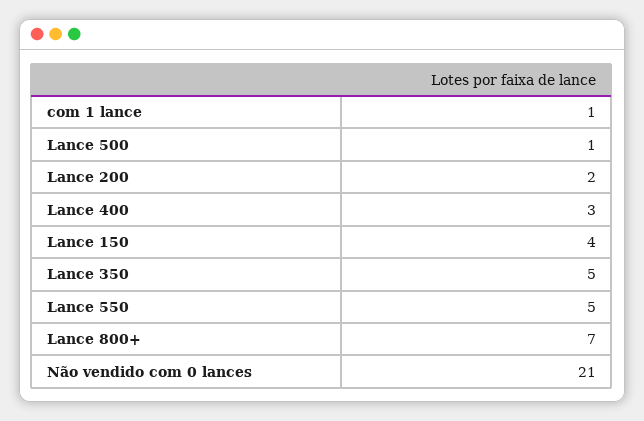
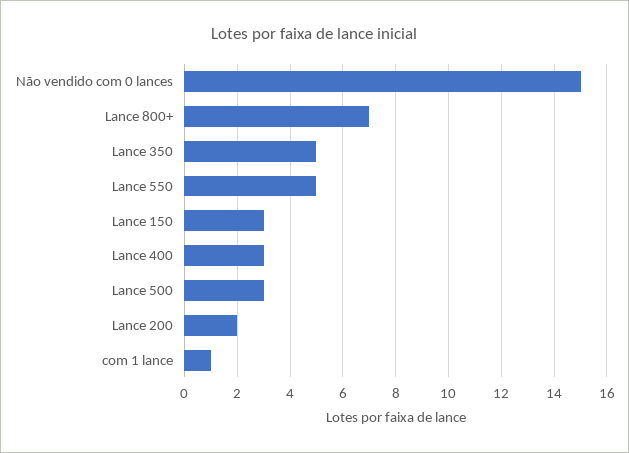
Lance 500: 1 -> 3
Lance 150: 4 -> 3
Não vendido com 0 lances: 21 -> 15

